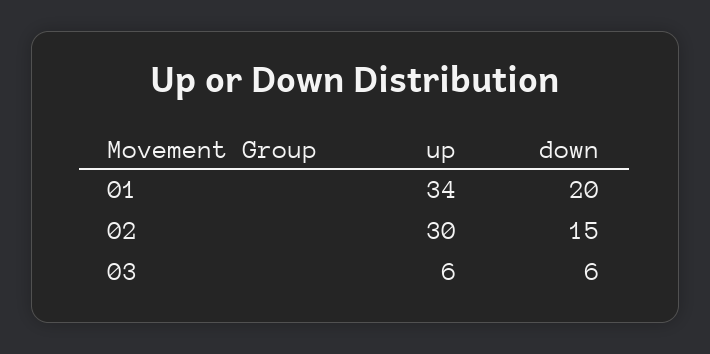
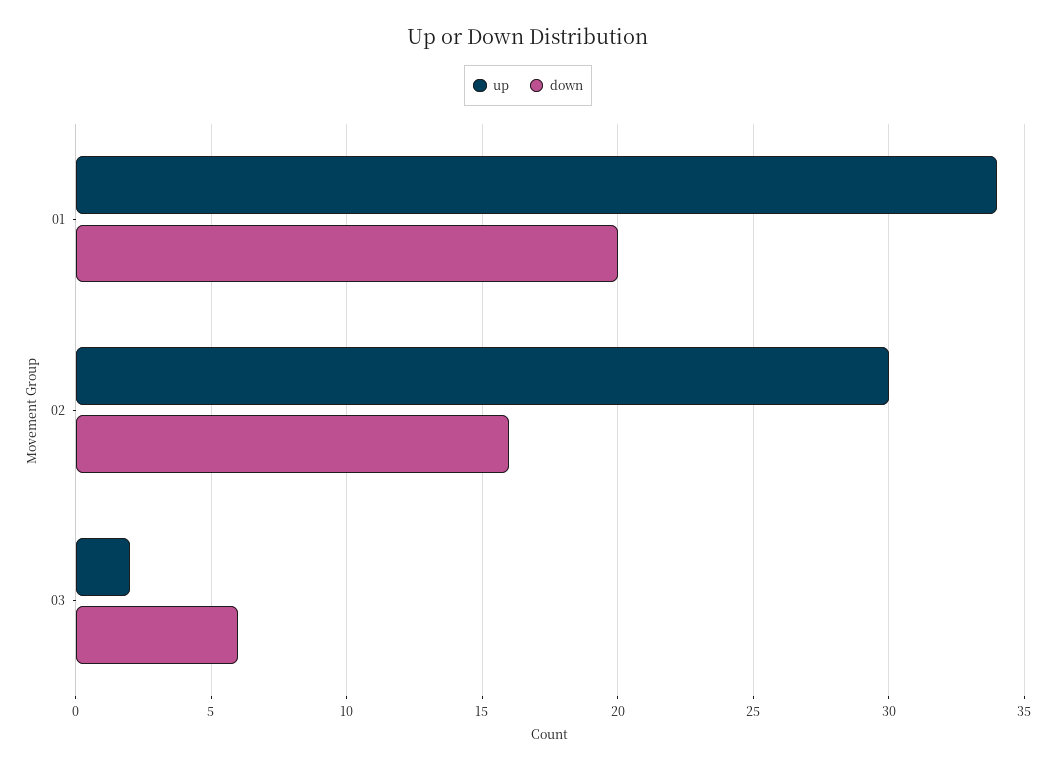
down, 02: 15 -> 16
up, 03: 6 -> 2

